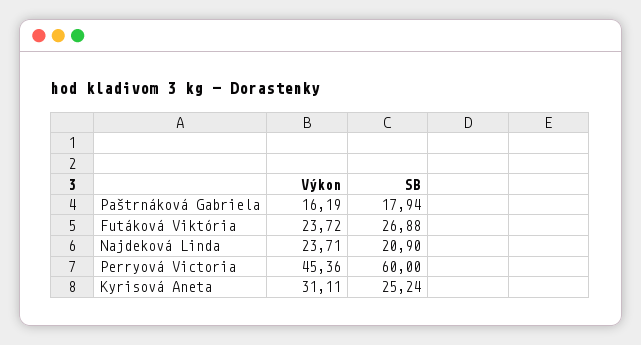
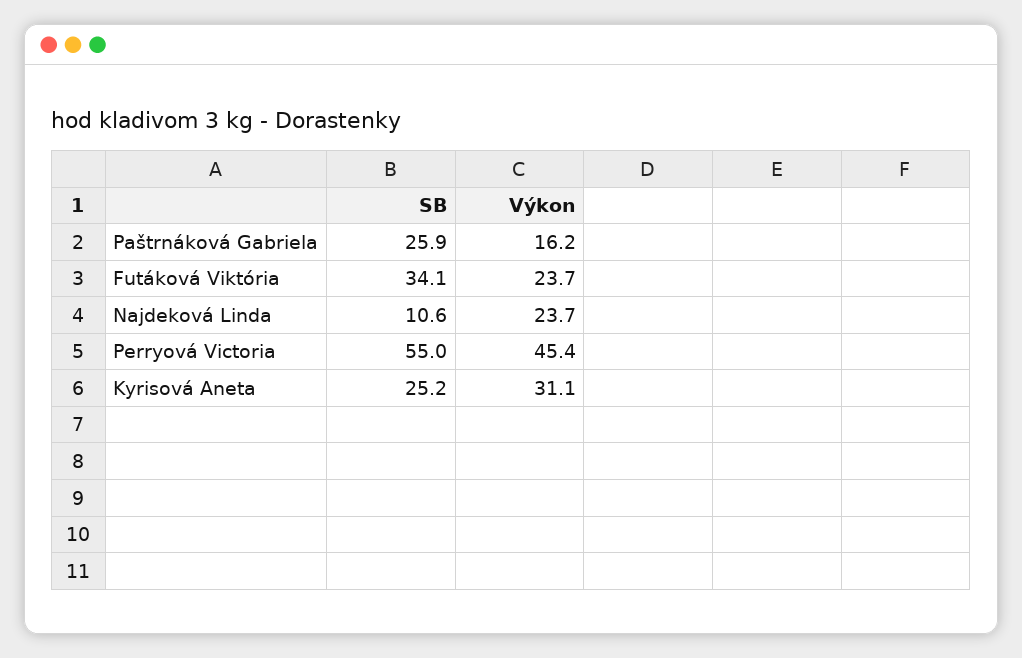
SB, Paštrnáková Gabriela: 17.94 -> 25.9
SB, Futáková Viktória: 26.88 -> 34.1
SB, Najdeková Linda: 20.9 -> 10.6
SB, Perryová Victoria: 60 -> 55

